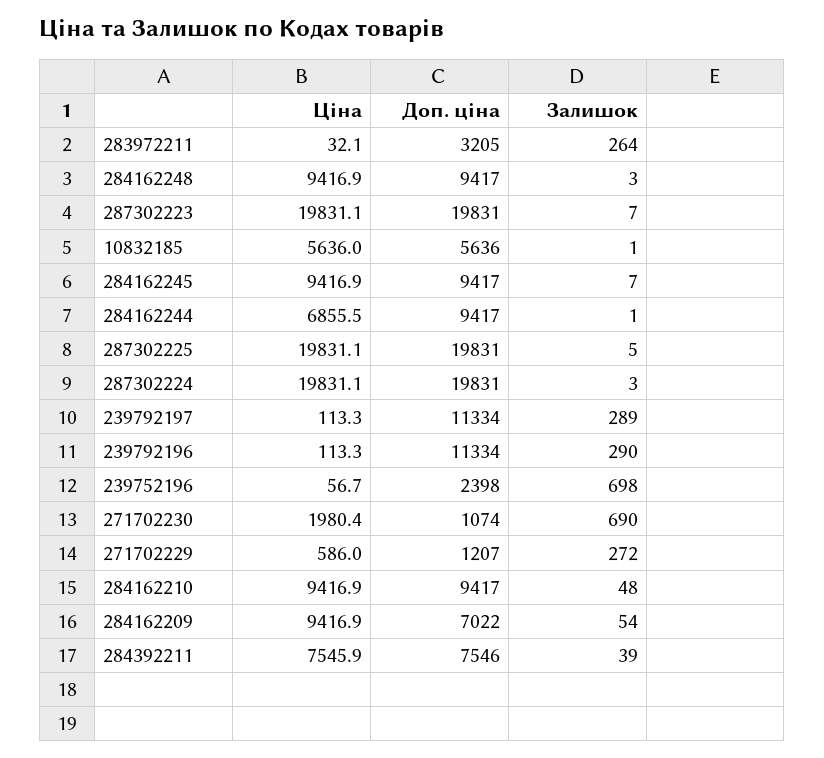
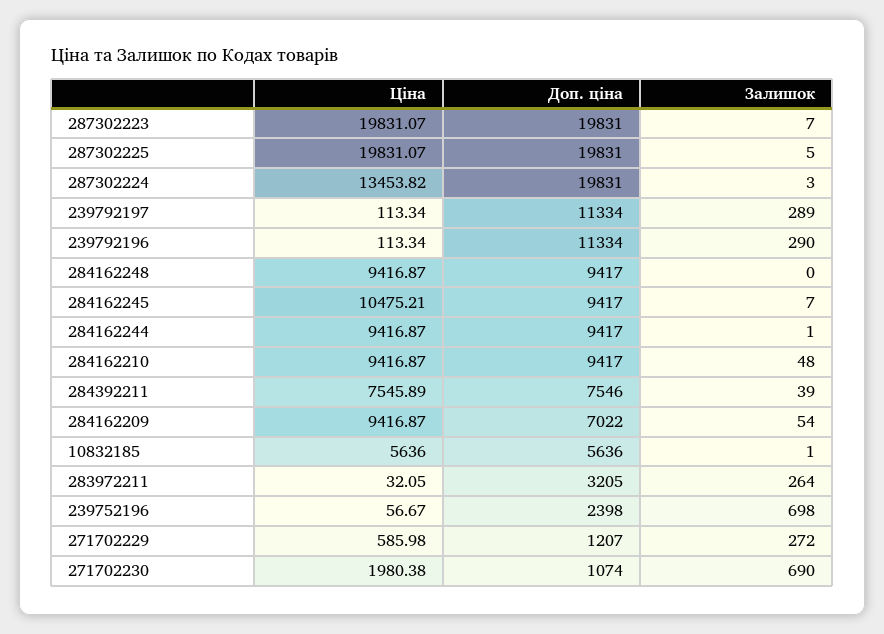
Залишок, 284162248: 3 -> 0
Ціна, 284162245: 9416.9 -> 10475.21
Ціна, 284162244: 6855.5 -> 9416.87
Ціна, 287302224: 19831.1 -> 13453.82

